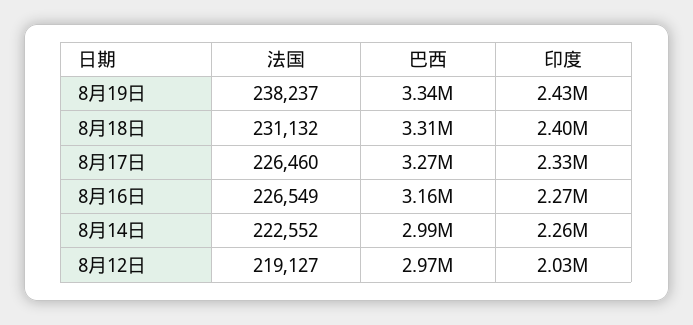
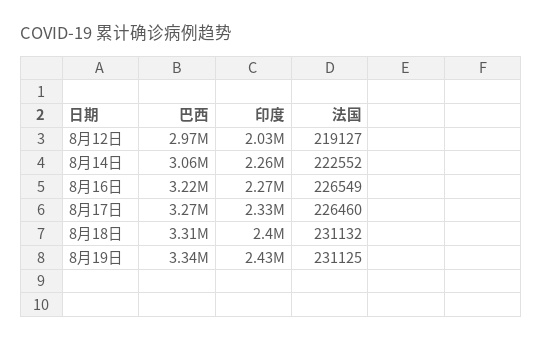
法国, 8月19日: 238237 -> 231125
巴西, 8月16日: 3160000 -> 3220000
巴西, 8月14日: 2990000 -> 3060000

